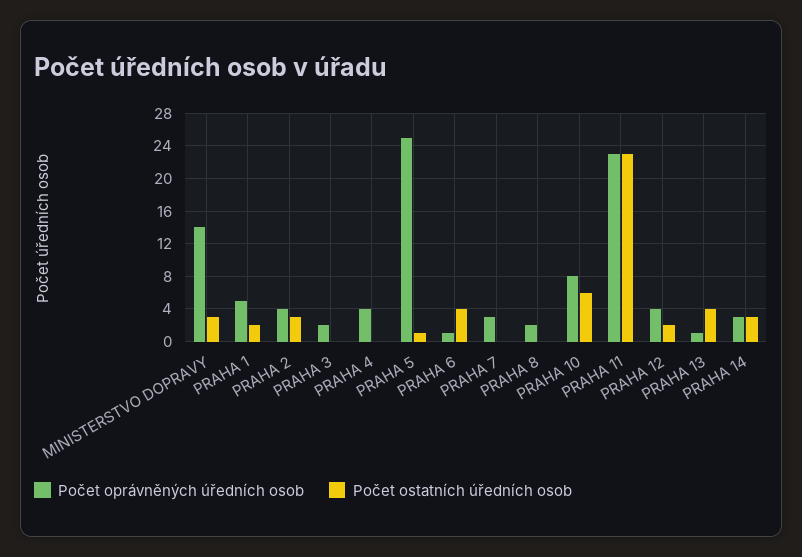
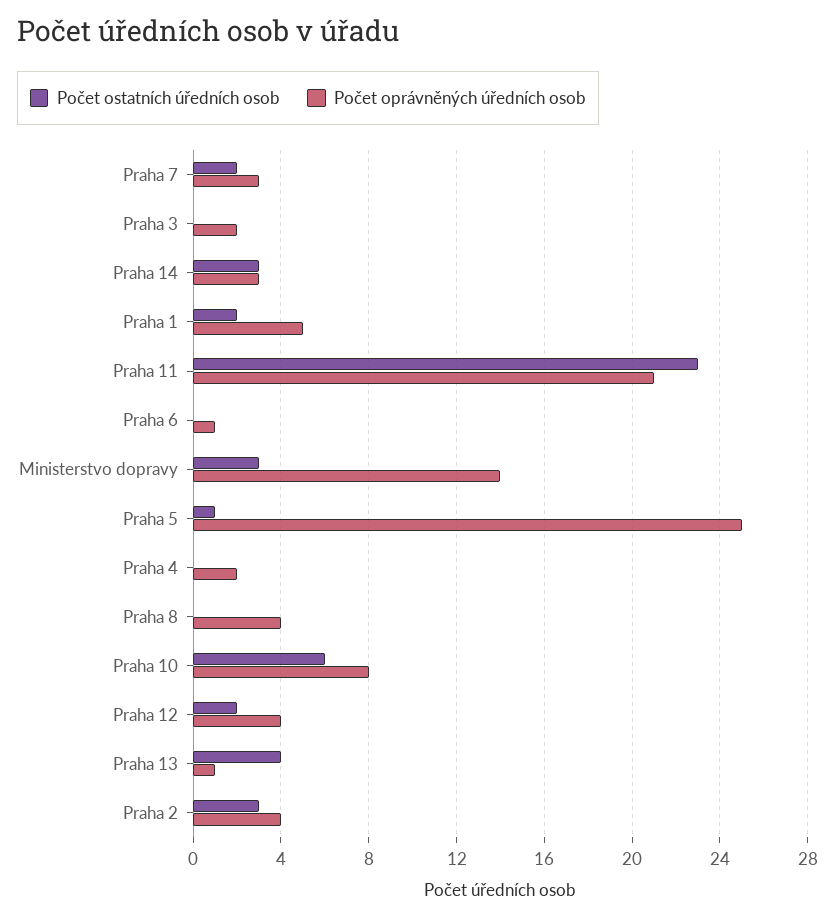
Počet oprávněných úředních osob, PRAHA 4: 4 -> 2
Počet ostatních úředních osob, PRAHA 6: 4 -> 0
Počet ostatních úředních osob, PRAHA 7: 0 -> 2
Počet oprávněných úředních osob, PRAHA 8: 2 -> 4
Počet oprávněných úředních osob, PRAHA 11: 23 -> 21

